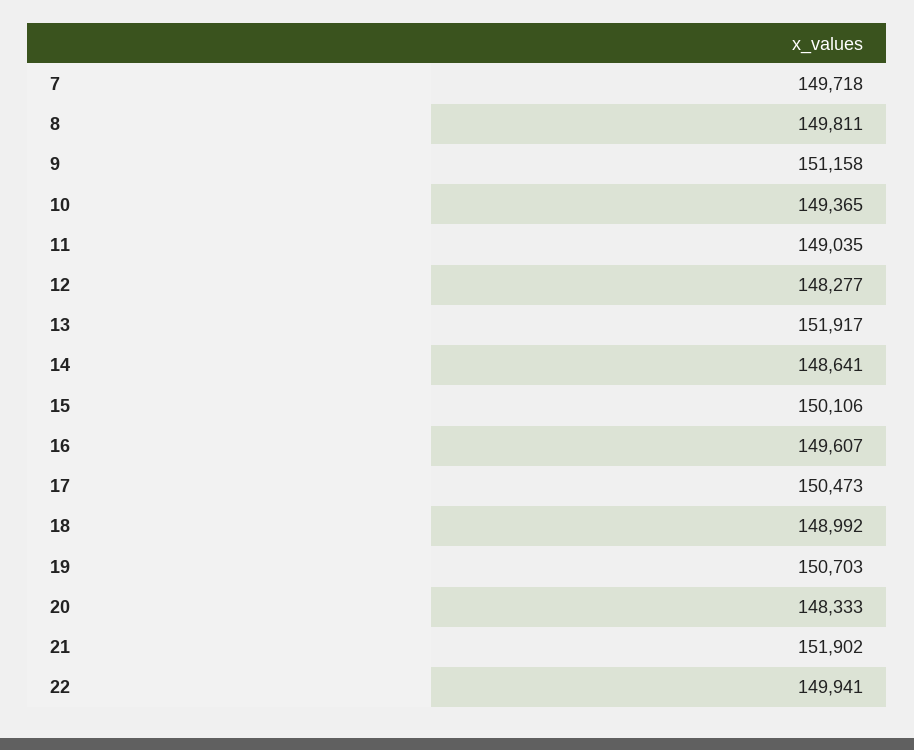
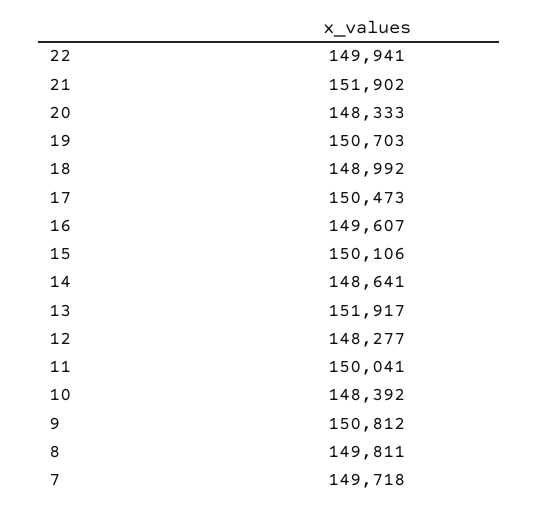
9: 151158 -> 150812
10: 149365 -> 148392
11: 149035 -> 150041

